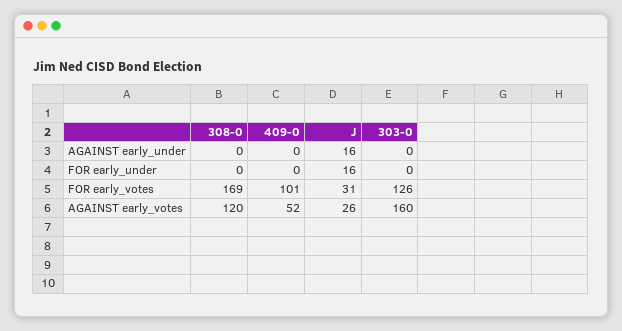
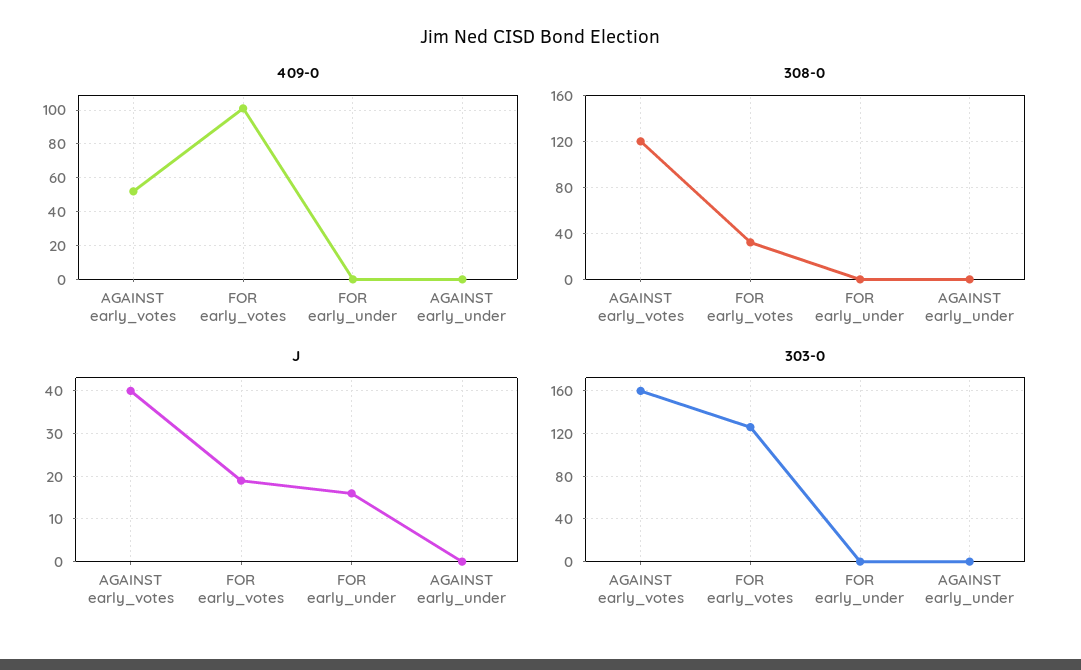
J, AGAINST early_under: 16 -> 0
308-0, FOR early_votes: 169 -> 30
J, FOR early_votes: 31 -> 20
J, AGAINST early_votes: 26 -> 40

